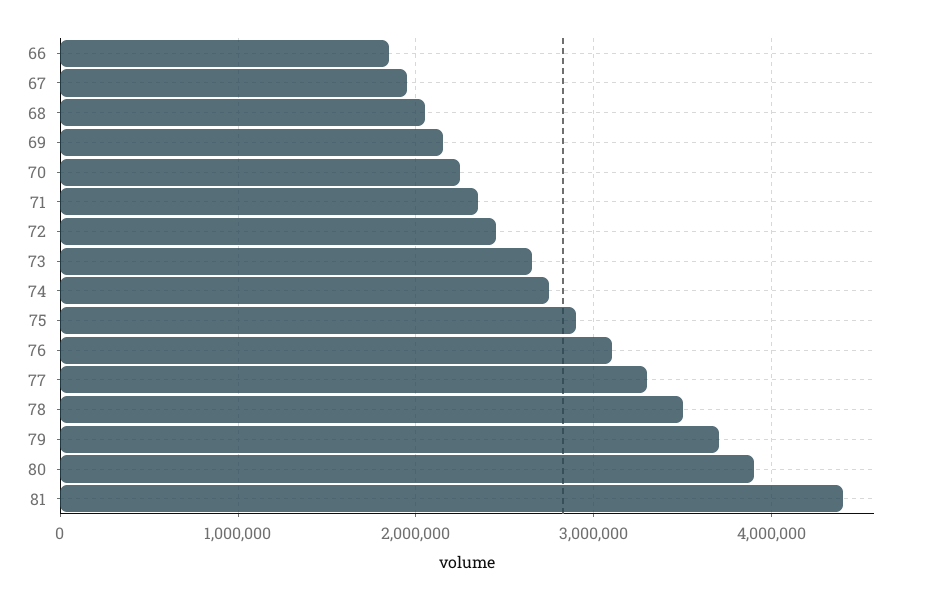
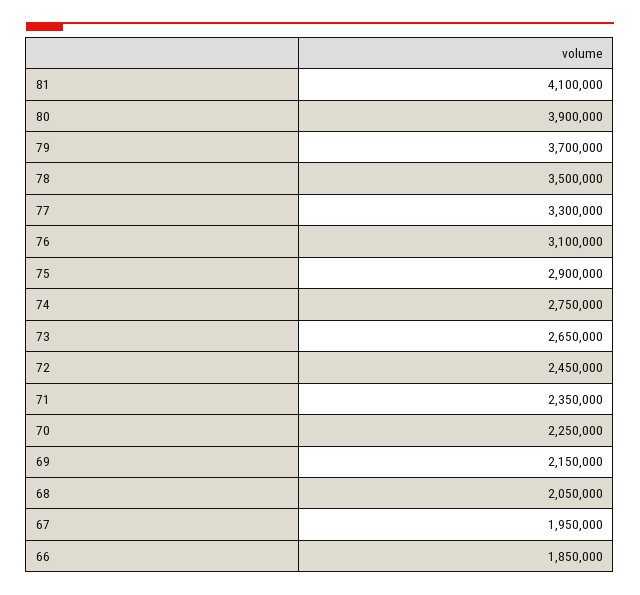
81: 4400000 -> 4100000

